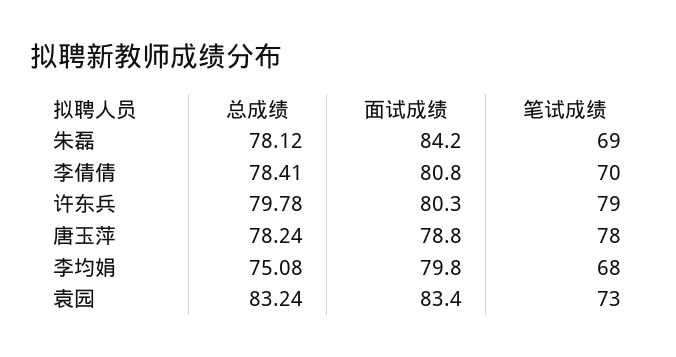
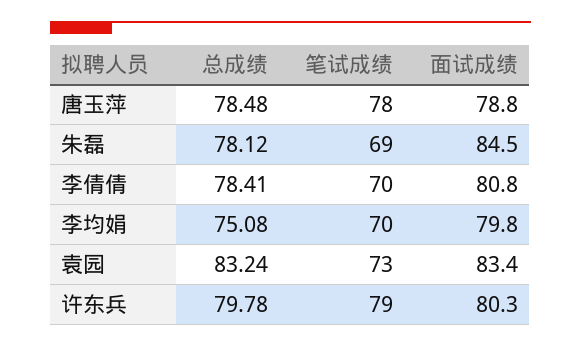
面试成绩, 朱磊: 84.2 -> 84.5
总成绩, 唐玉萍: 78.24 -> 78.48
笔试成绩, 李均娟: 68 -> 70

